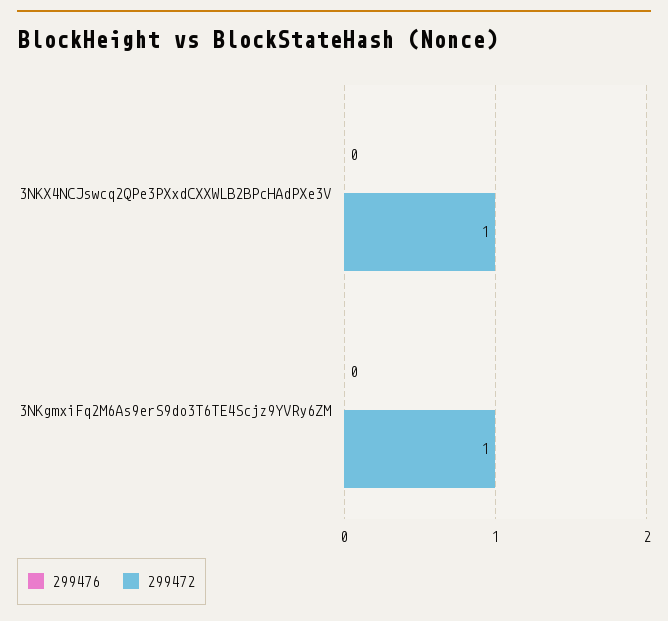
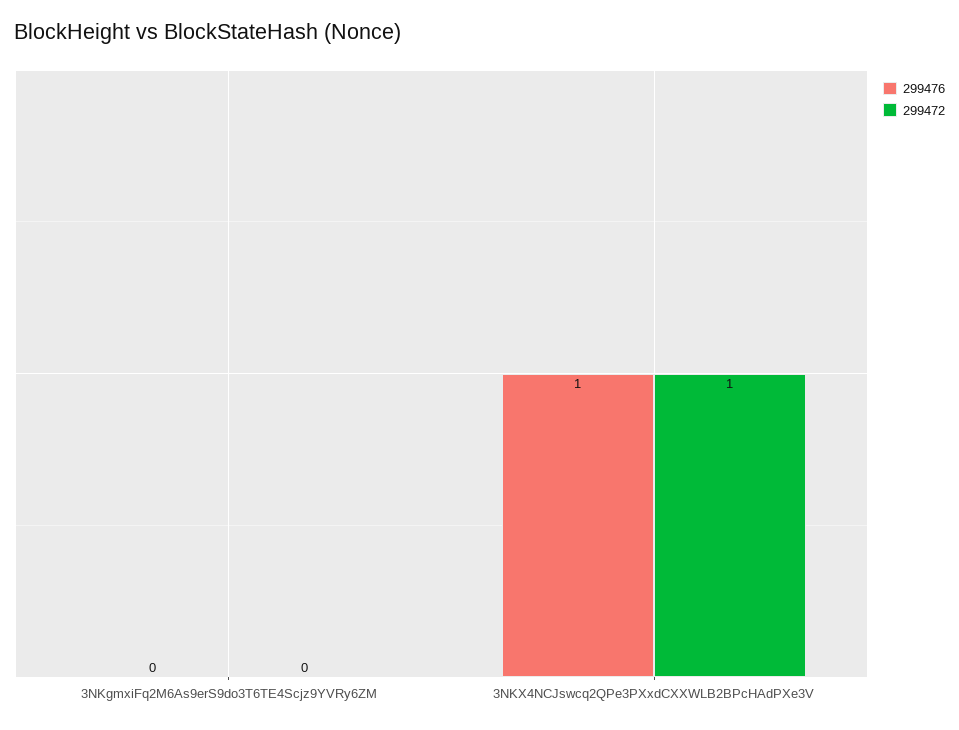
299476, 3NKX4NCJswcq2QPe3PXxdCXXWLB2BPcHAdPXe3V: 0 -> 1
299472, 3NKgmxiFq2M6As9erS9do3T6TE4Scjz9YVRy6ZM: 1 -> 0

